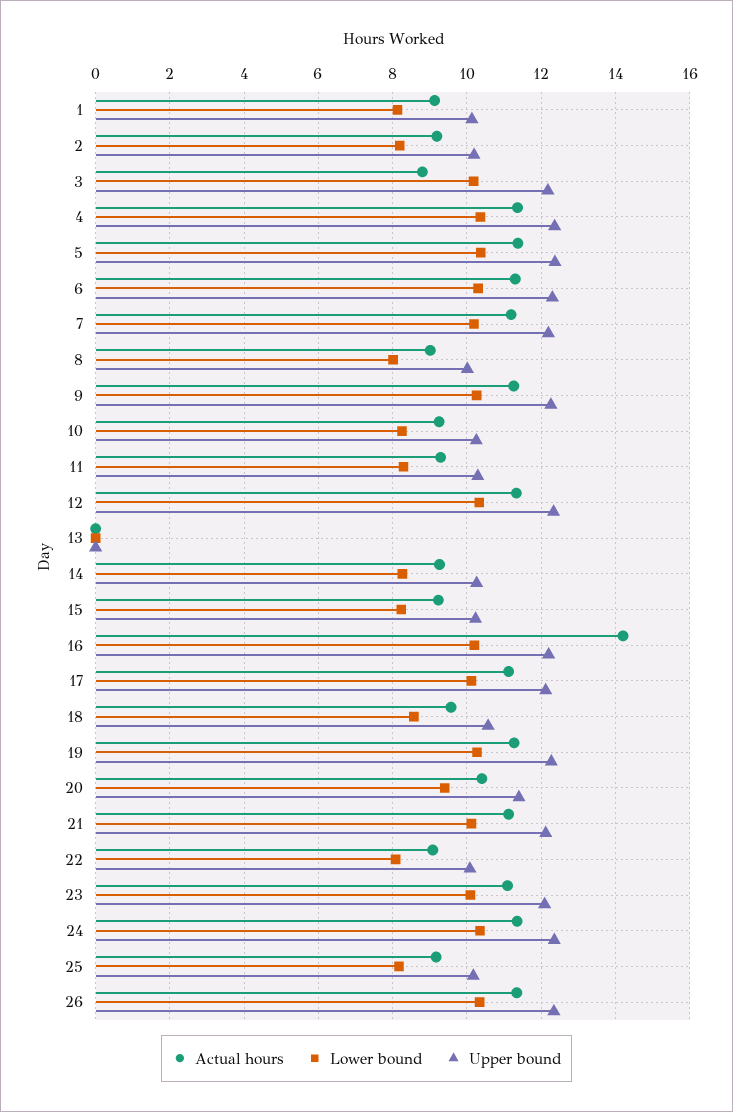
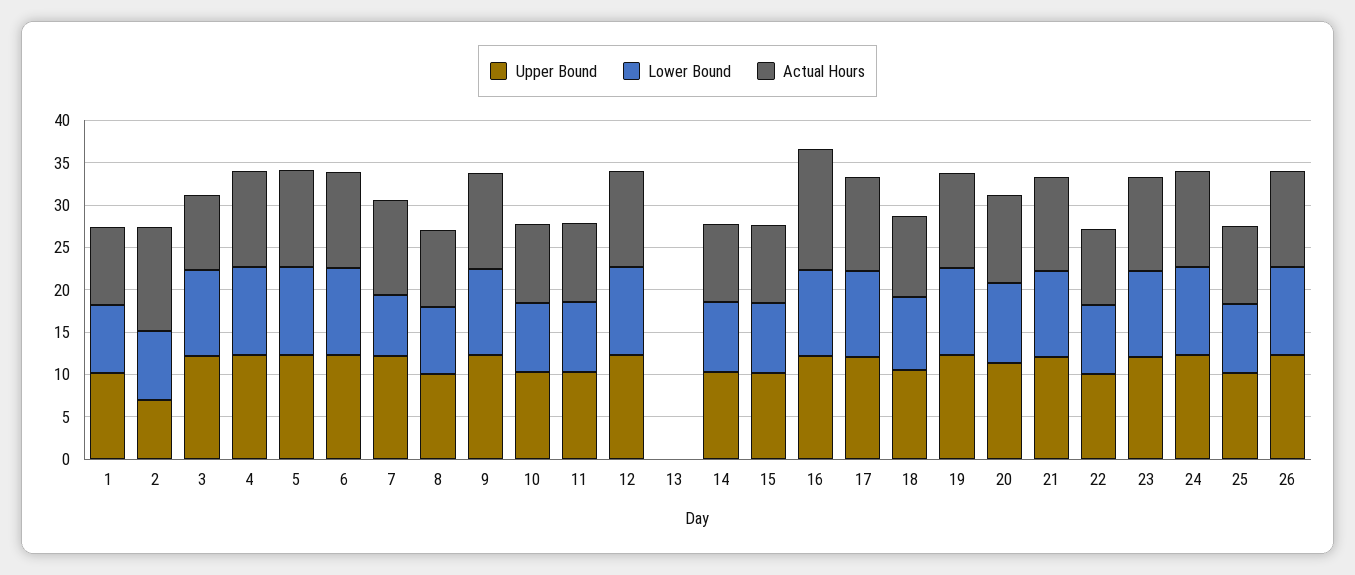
Actual hours, 2: 9.2 -> 12
Upper bound, 2: 10.2 -> 7
Lower bound, 7: 10.2 -> 7

